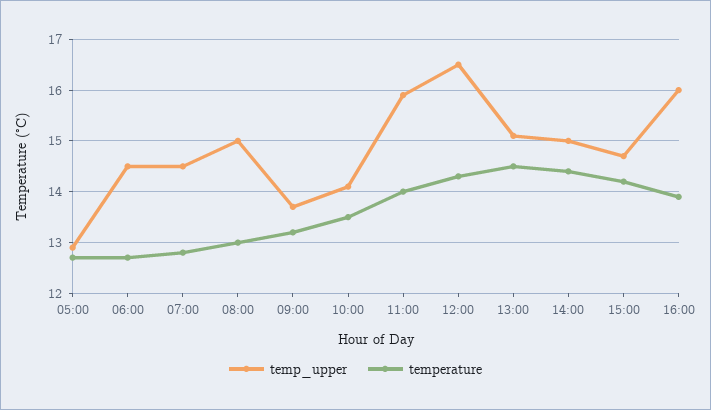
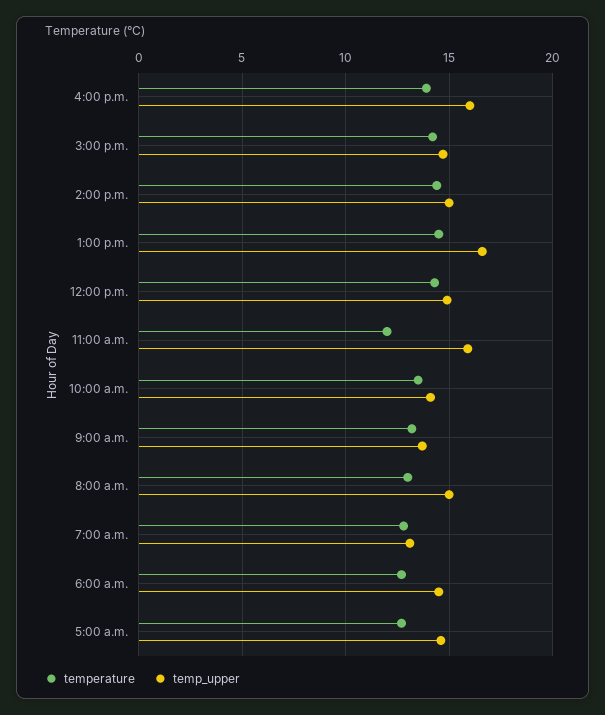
temp_upper, 05:00: 13 -> 14.5
temp_upper, 07:00: 14.5 -> 13
temperature, 11:00: 14 -> 12
temp_upper, 12:00: 16.5 -> 15
temp_upper, 13:00: 15 -> 16.5

